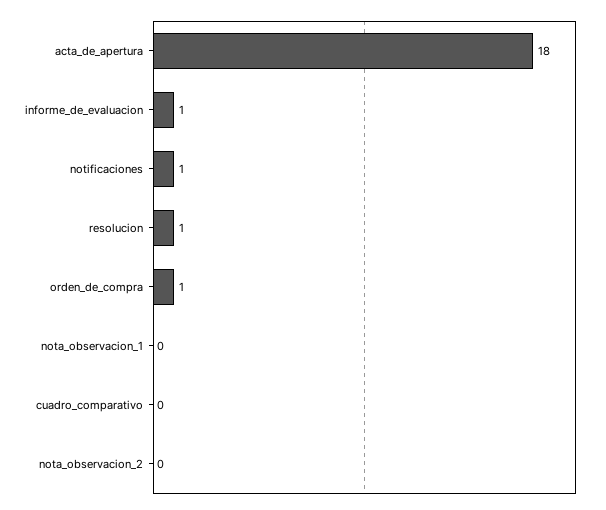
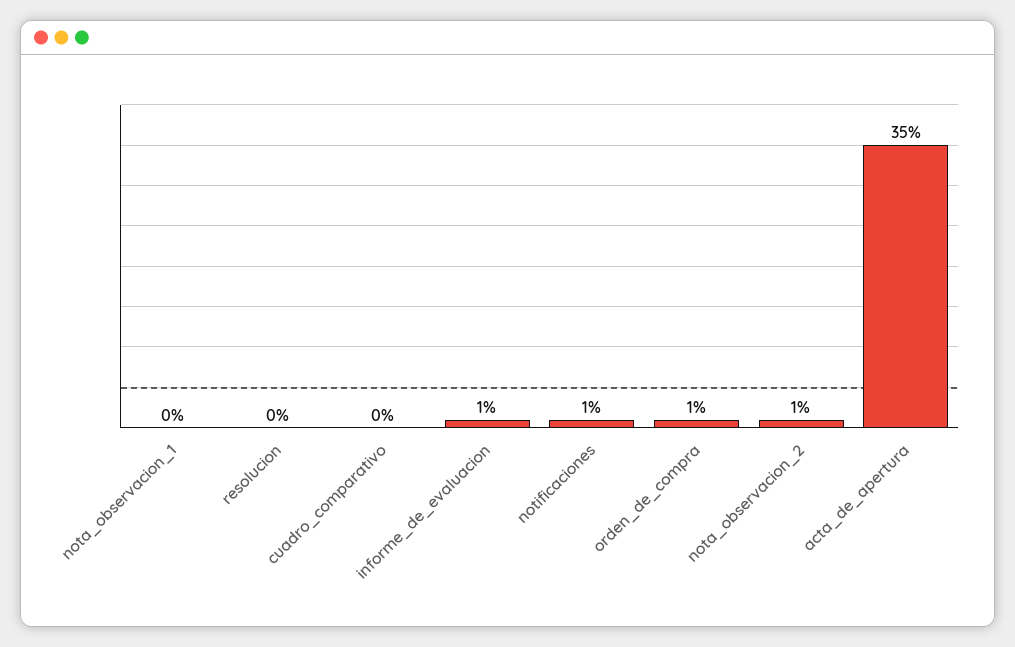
acta_de_apertura: 18 -> 35
resolucion: 1 -> 0
nota_observacion_2: 0 -> 1

